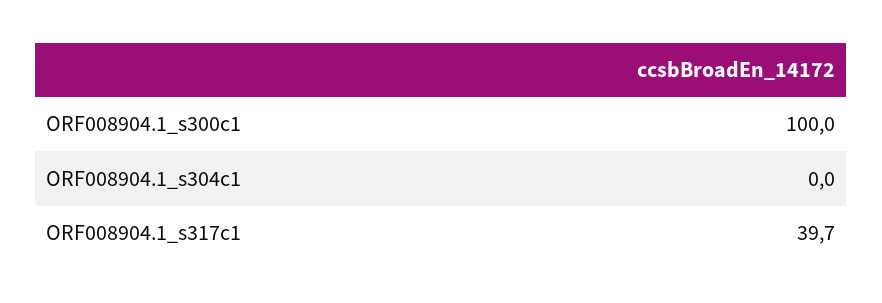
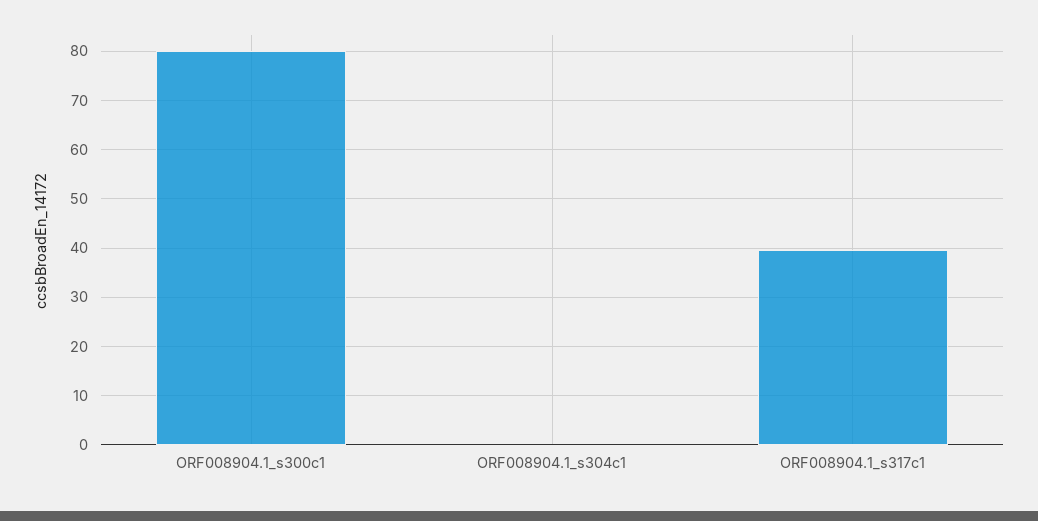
ORF008904.1_s300c1: 100 -> 80

